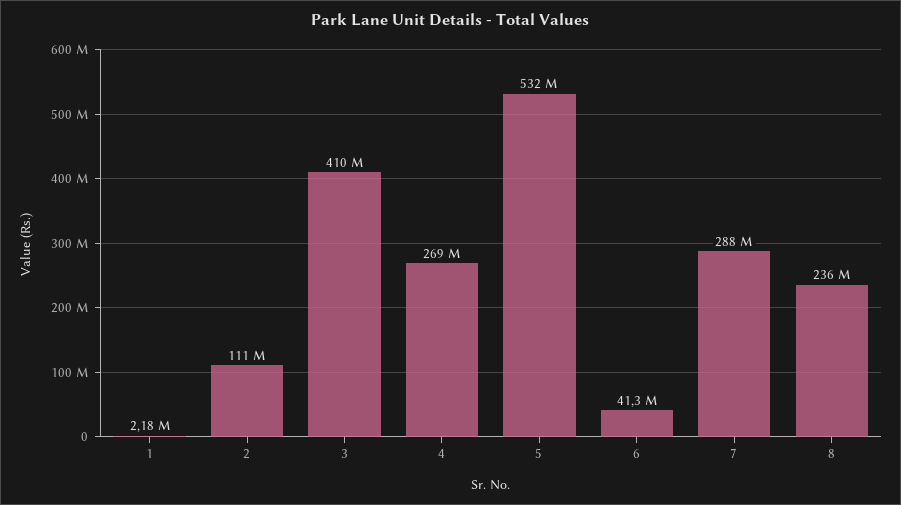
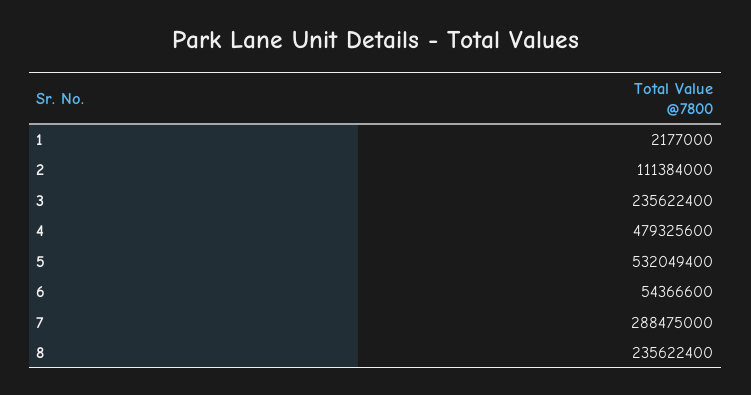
3: 410000000 -> 235622400
4: 269000000 -> 479325600
6: 41300000 -> 54366600

